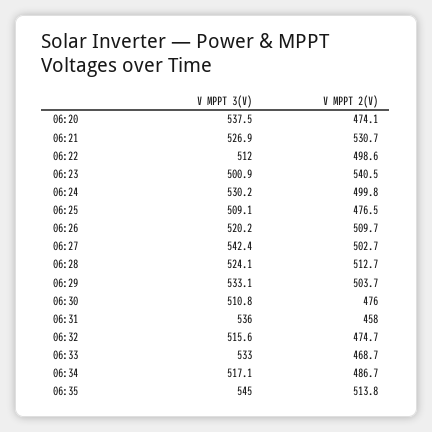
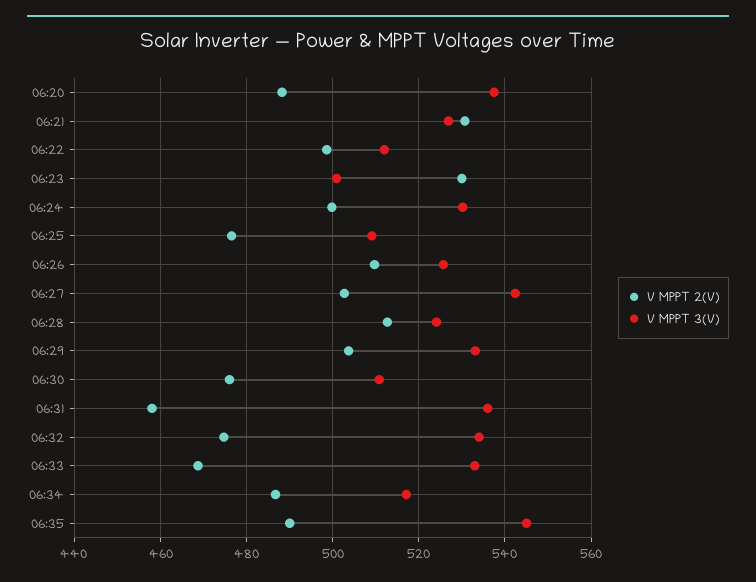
V MPPT 2(V), 06:20: 474.1 -> 488
V MPPT 2(V), 06:23: 540.5 -> 530
V MPPT 3(V), 06:26: 520.2 -> 526
V MPPT 3(V), 06:32: 515.6 -> 534
V MPPT 2(V), 06:35: 513.8 -> 490

